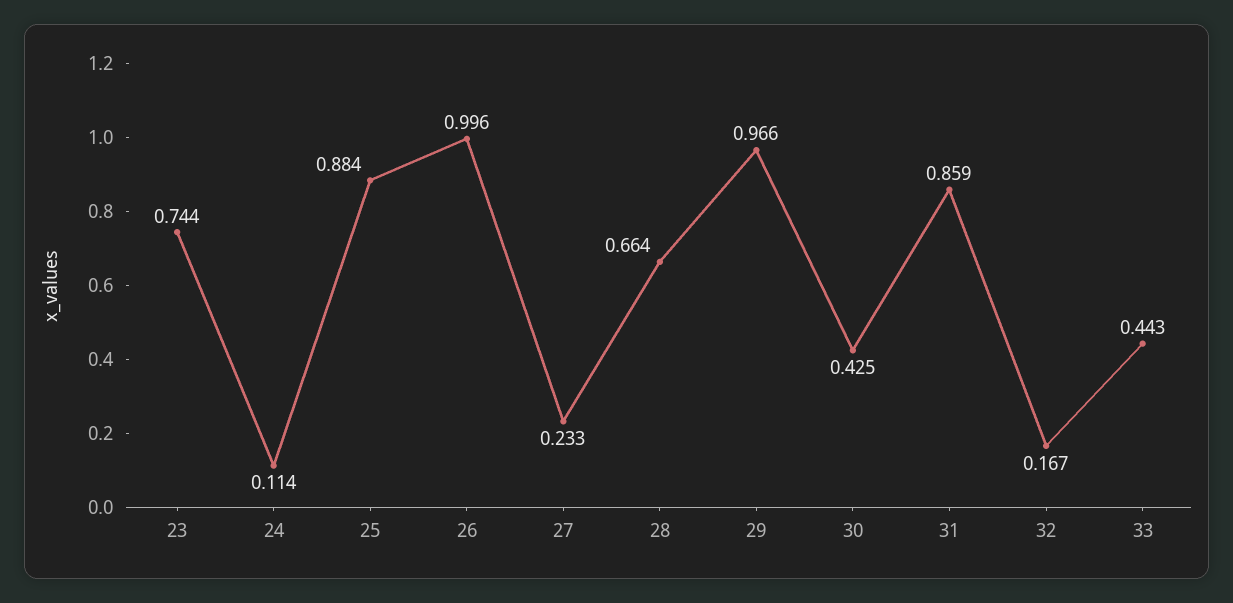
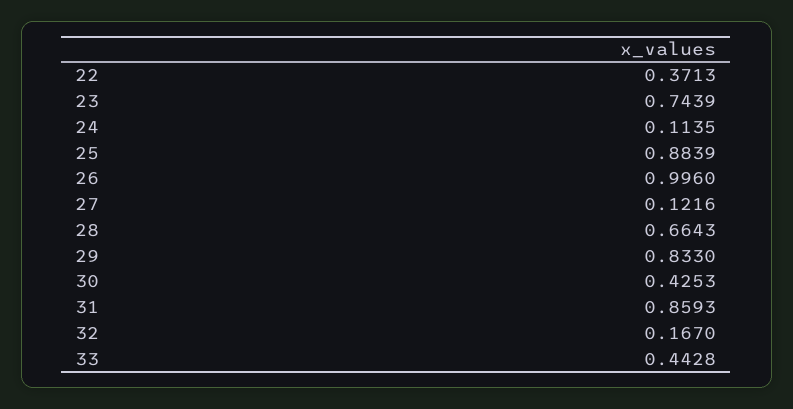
27: 0.233 -> 0.1216
29: 0.966 -> 0.833
22: none -> 0.3713

